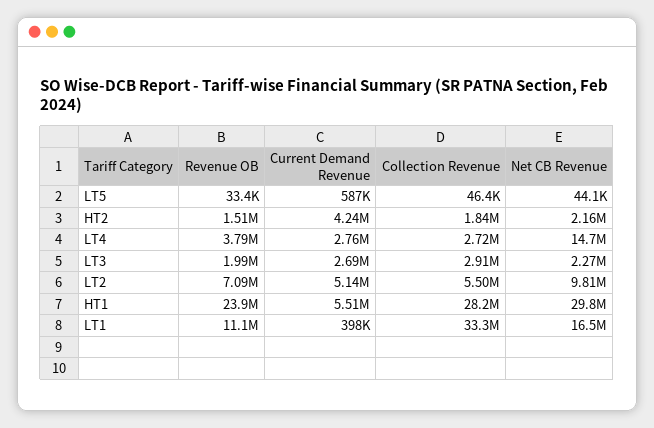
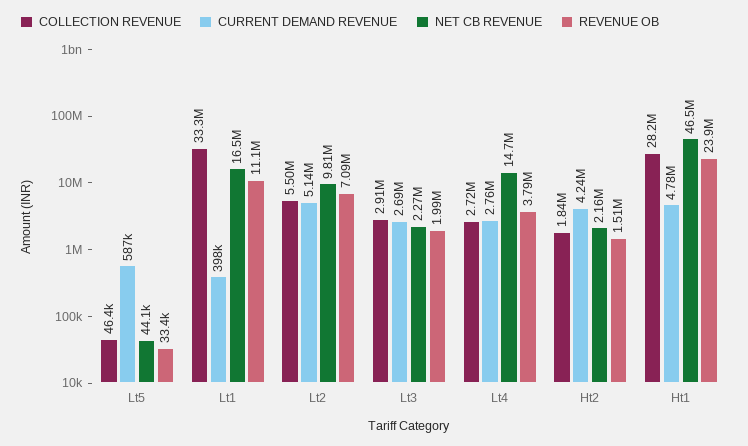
Current Demand Revenue, HT1: 5510000 -> 4780000
Net CB Revenue, HT1: 29800000 -> 46500000

